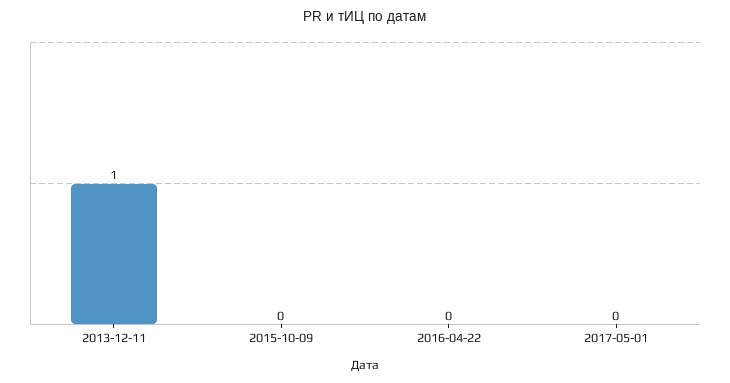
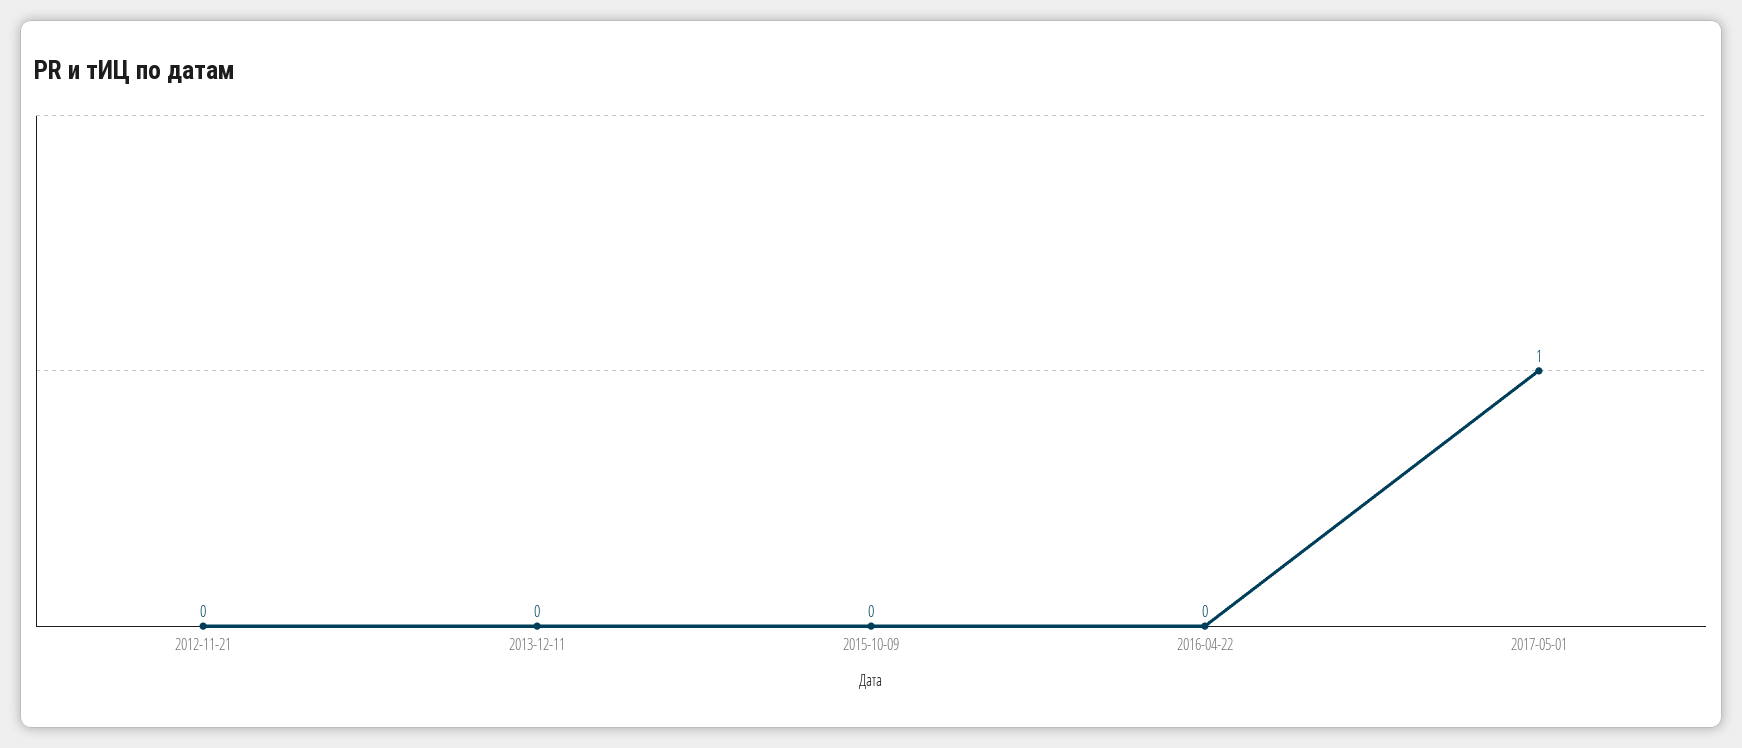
2013-12-11: 1 -> 0
2017-05-01: 0 -> 1
2012-11-21: none -> 0

